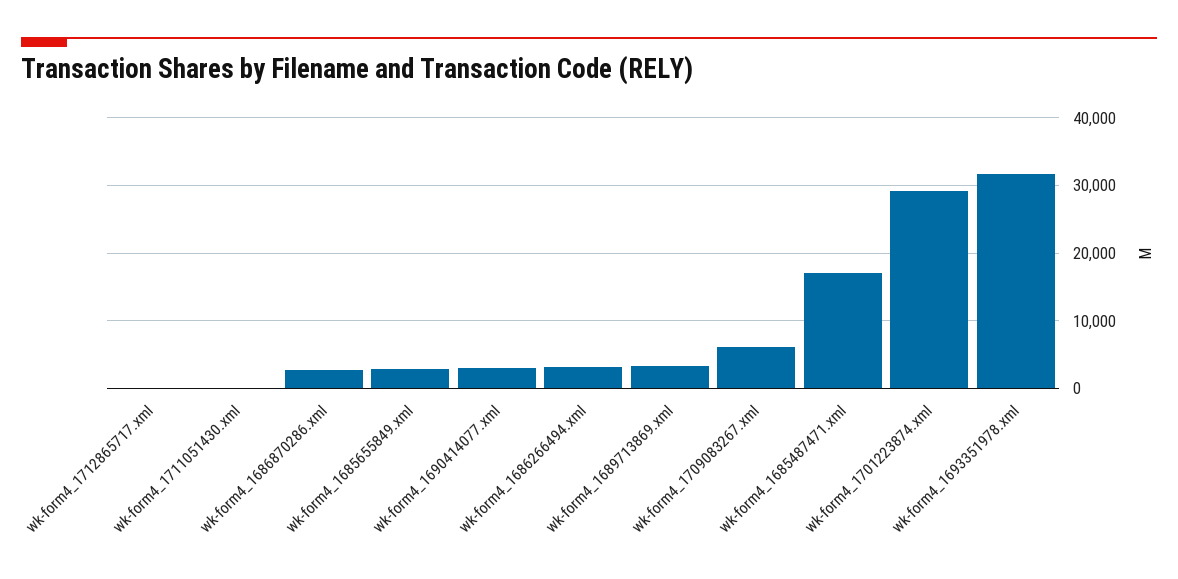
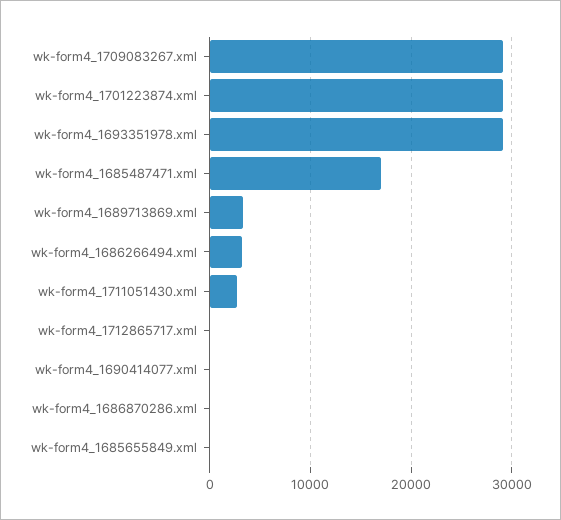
wk-form4_1711051430.xml: 0 -> 3000
wk-form4_1686870286.xml: 3000 -> 0
wk-form4_1685655849.xml: 3000 -> 0
wk-form4_1690414077.xml: 3000 -> 0
wk-form4_1709083267.xml: 6000 -> 29000
wk-form4_1693351978.xml: 32000 -> 29000

